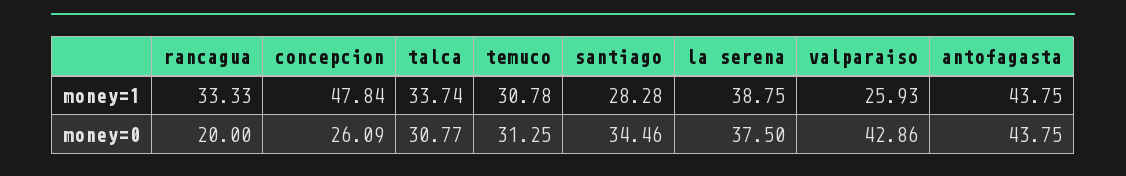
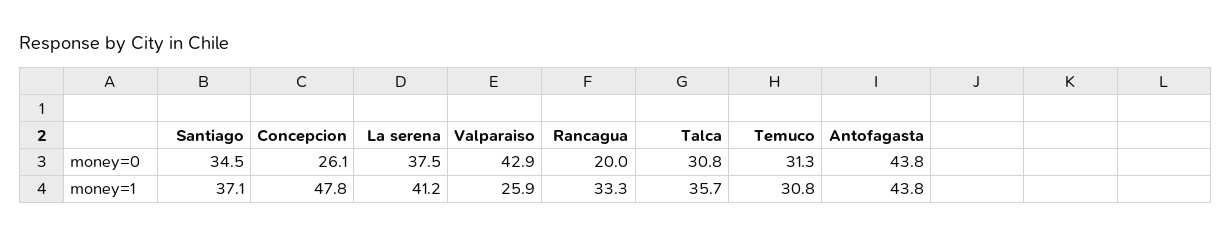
talca, money=1: 33.74 -> 35.7
santiago, money=1: 28.28 -> 37.1
la serena, money=1: 38.75 -> 41.2

